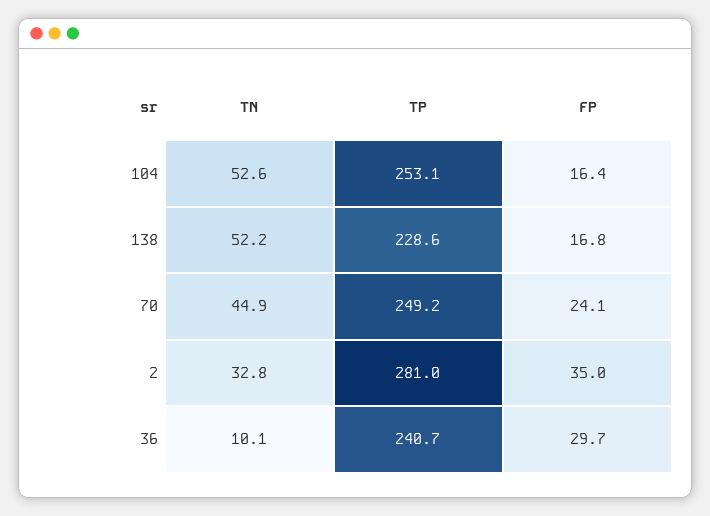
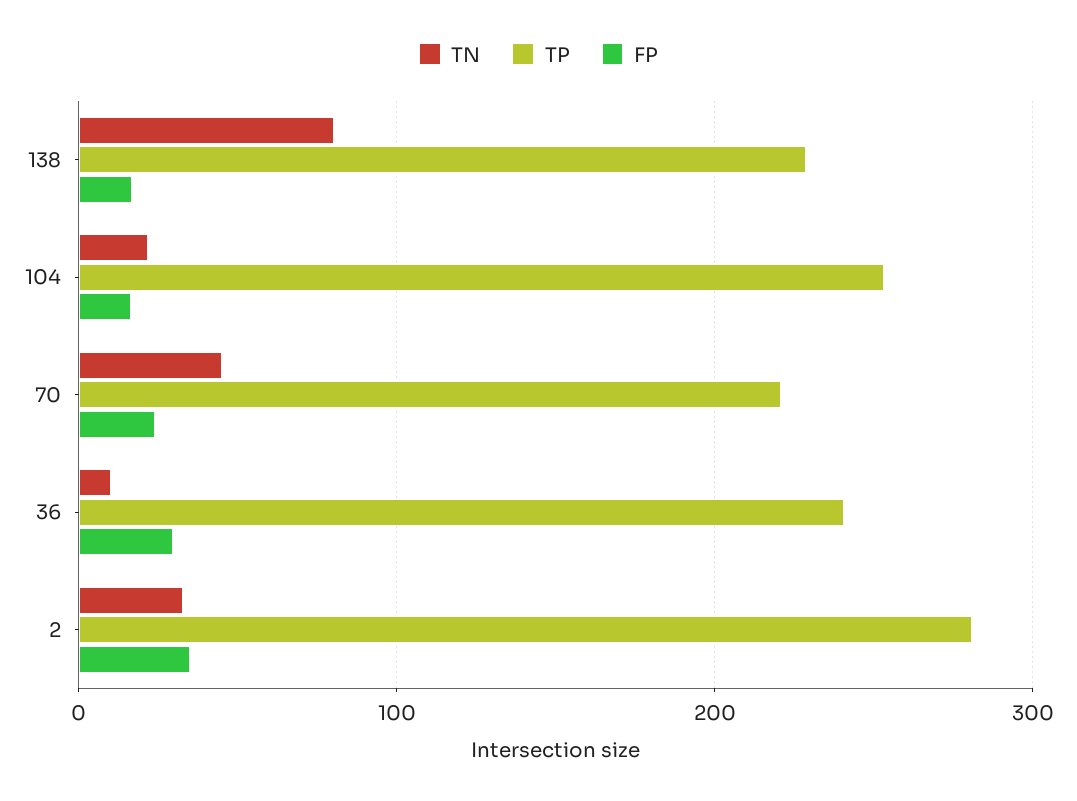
TN, 104: 52.6 -> 20
TN, 138: 52.2 -> 80
TP, 70: 249.2 -> 220

